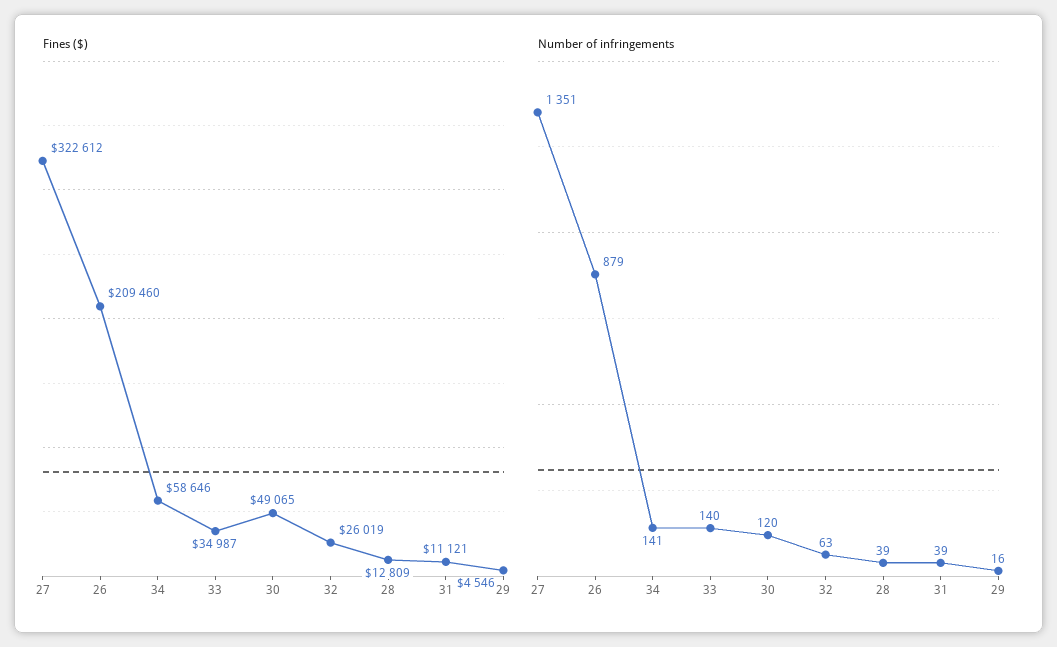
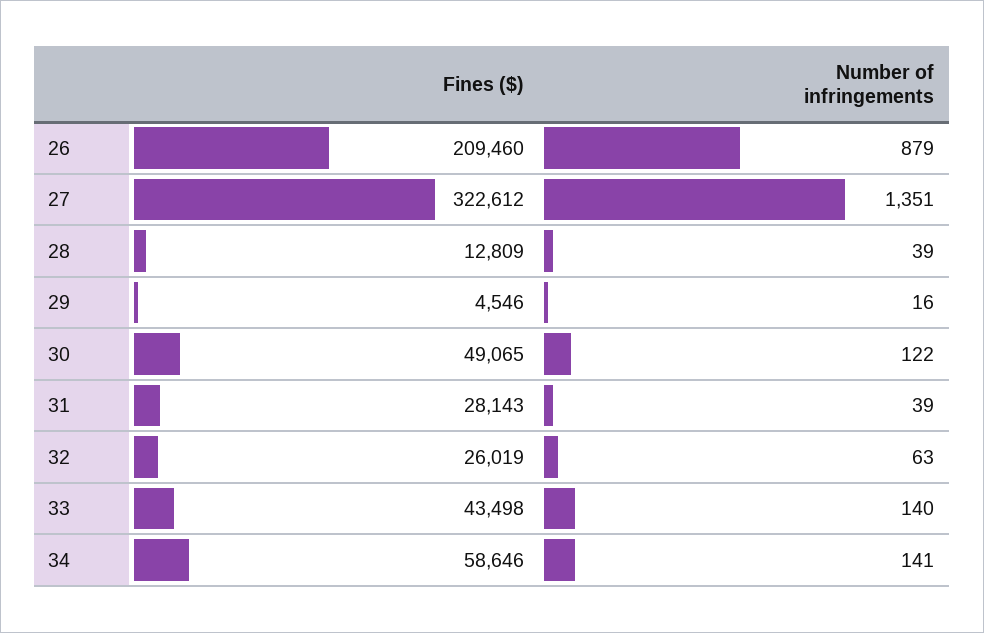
Fines ($), 33: 34987 -> 43498
Fines ($), 31: 11121 -> 28143
Number of infringements, 30: 120 -> 122

